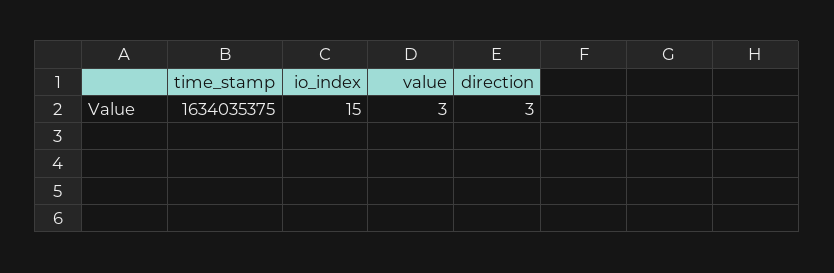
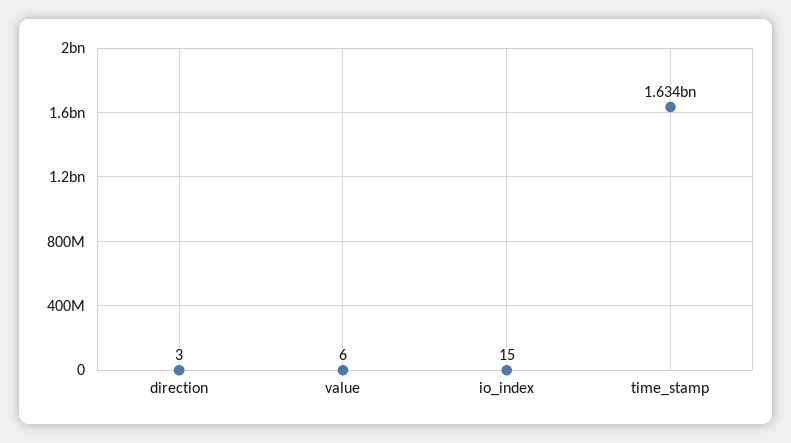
value: 3 -> 6

